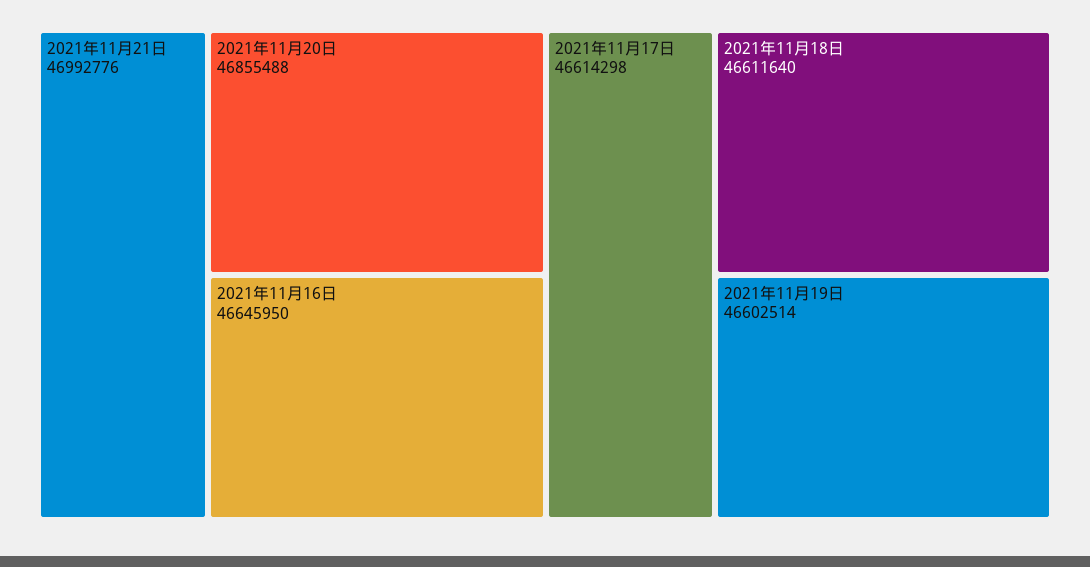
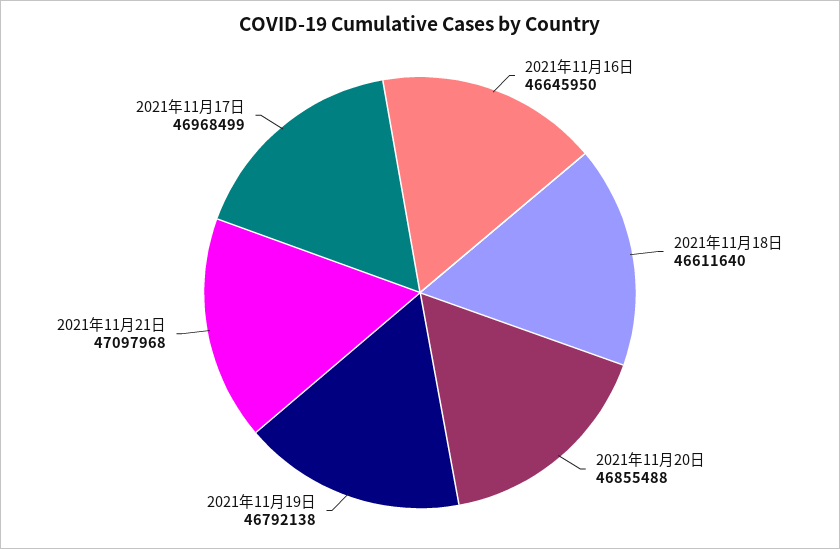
2021年11月21日: 46992776 -> 47097968
2021年11月17日: 46614298 -> 46968499
2021年11月19日: 46602514 -> 46792138

